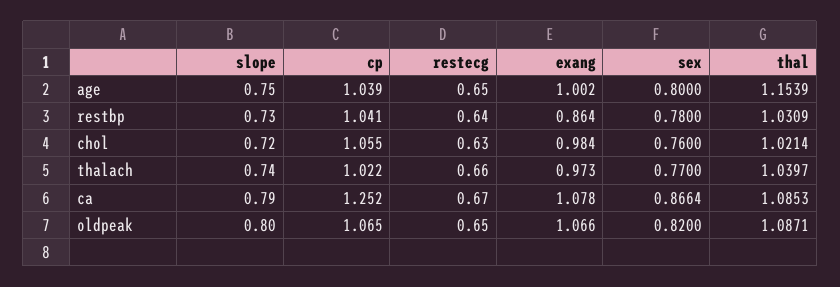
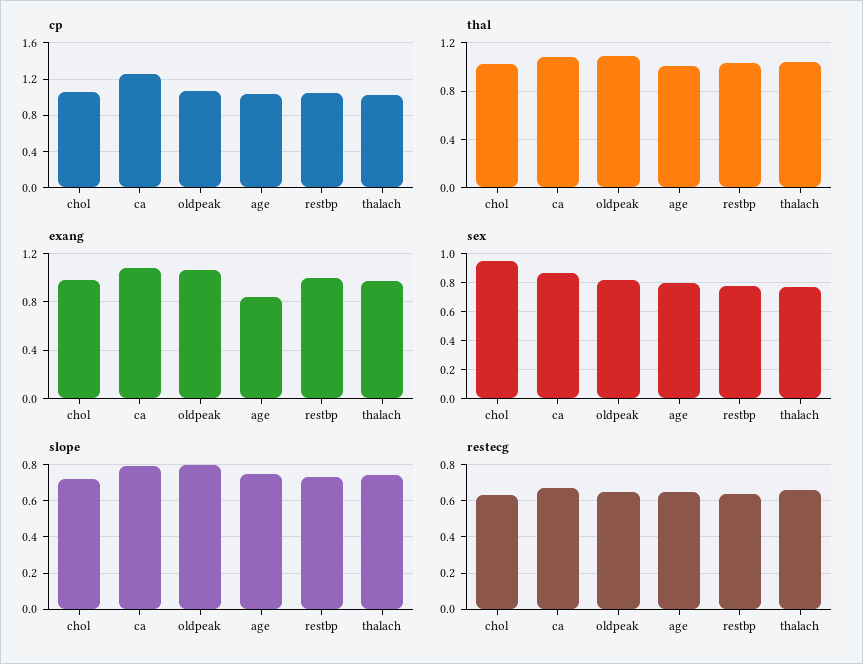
exang, age: 1.002 -> 0.85
thal, age: 1.1539 -> 1
exang, restbp: 0.864 -> 1
sex, chol: 0.76 -> 0.95

